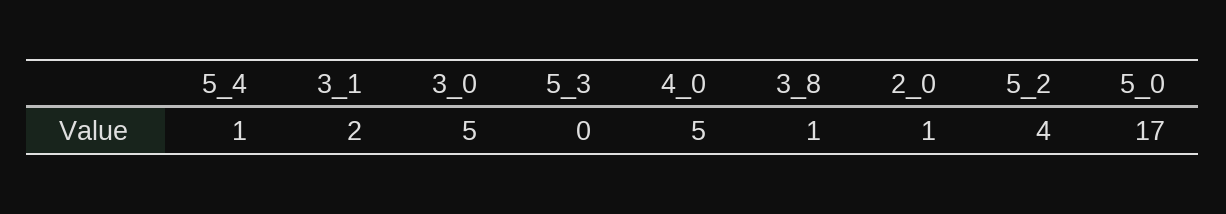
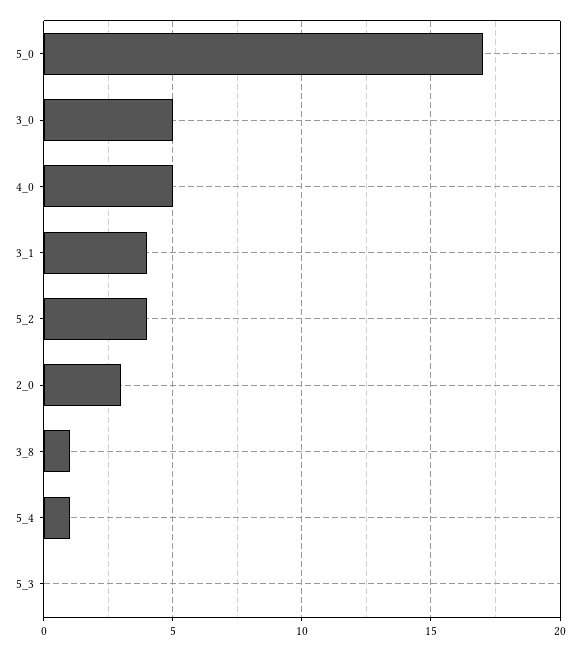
3_1: 2 -> 4
2_0: 1 -> 3

